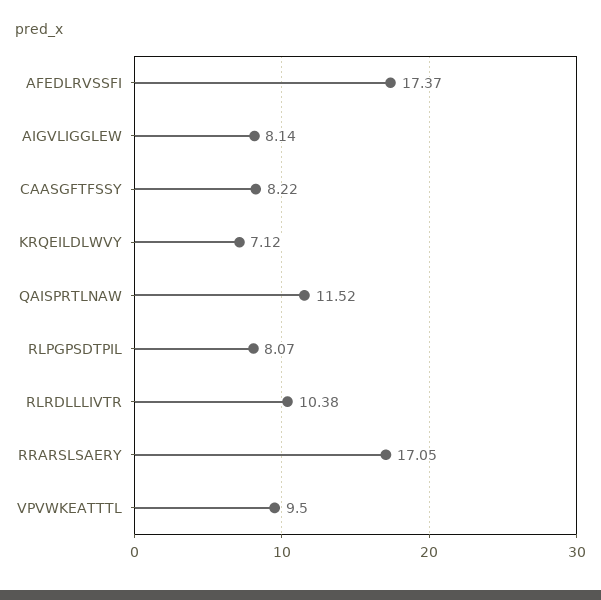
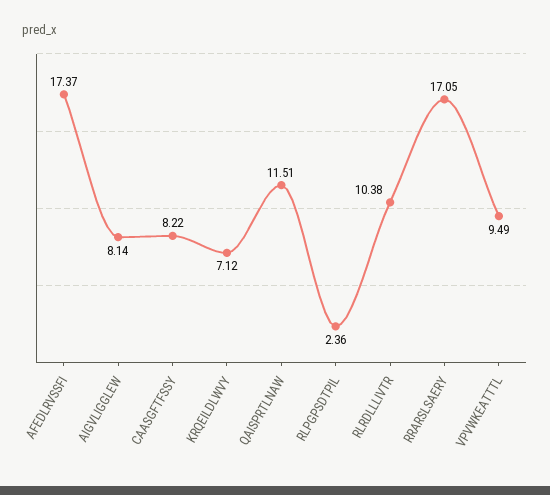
QAISPRTLNAW: 11.52 -> 11.51
RLPGPSDTPIL: 8.07 -> 2.36
VPVWKEATTTL: 9.5 -> 9.49

